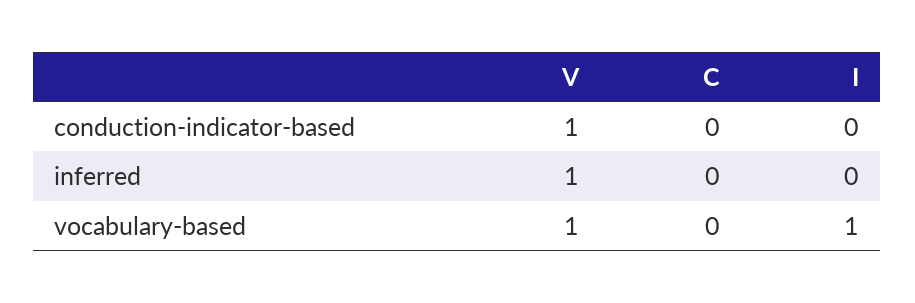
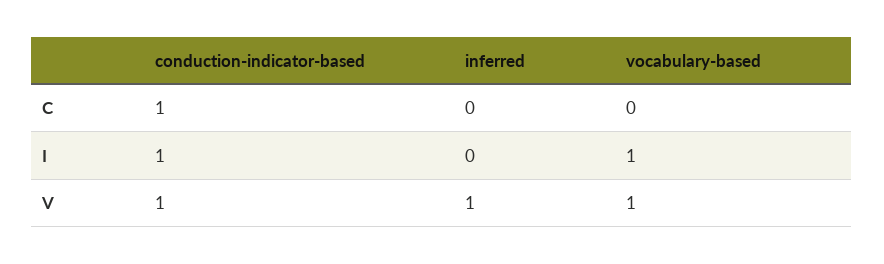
C, conduction-indicator-based: 0 -> 1
I, conduction-indicator-based: 0 -> 1

